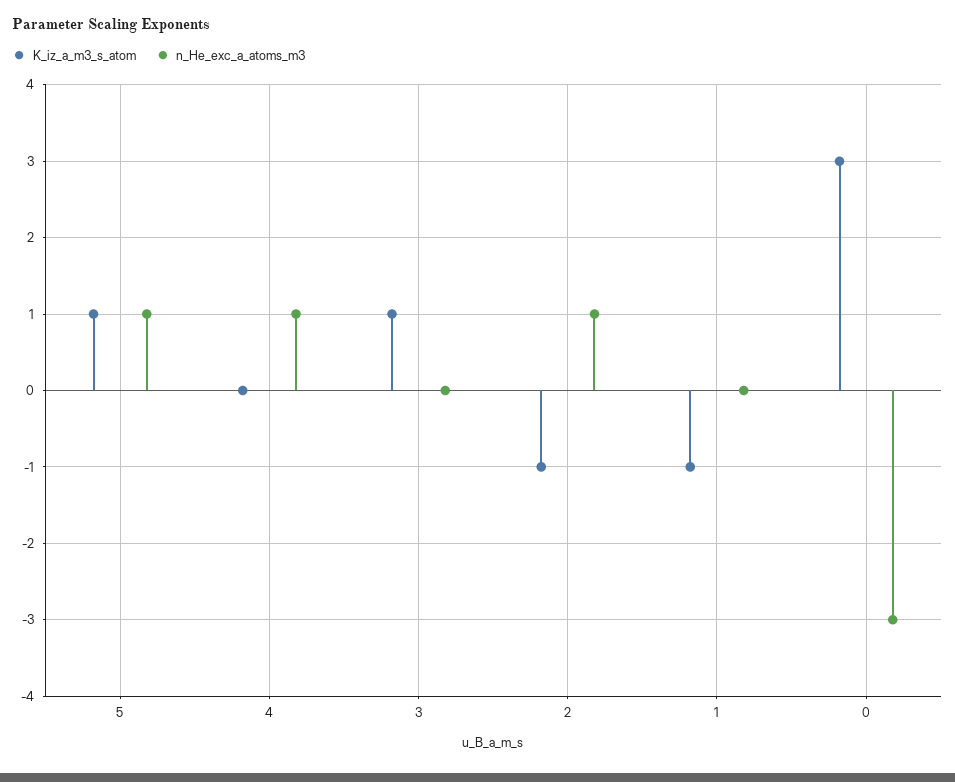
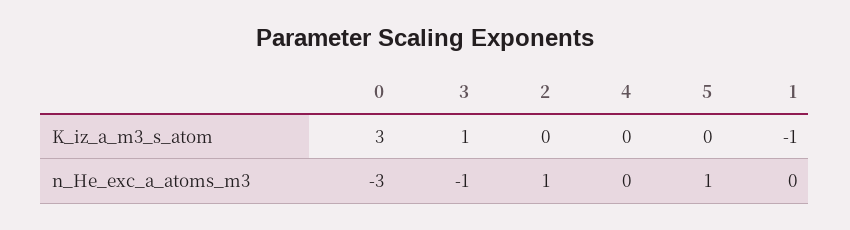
K_iz_a_m3_s_atom, 5: 1 -> 0
n_He_exc_a_atoms_m3, 4: 1 -> 0
n_He_exc_a_atoms_m3, 3: 0 -> -1
K_iz_a_m3_s_atom, 2: -1 -> 0

